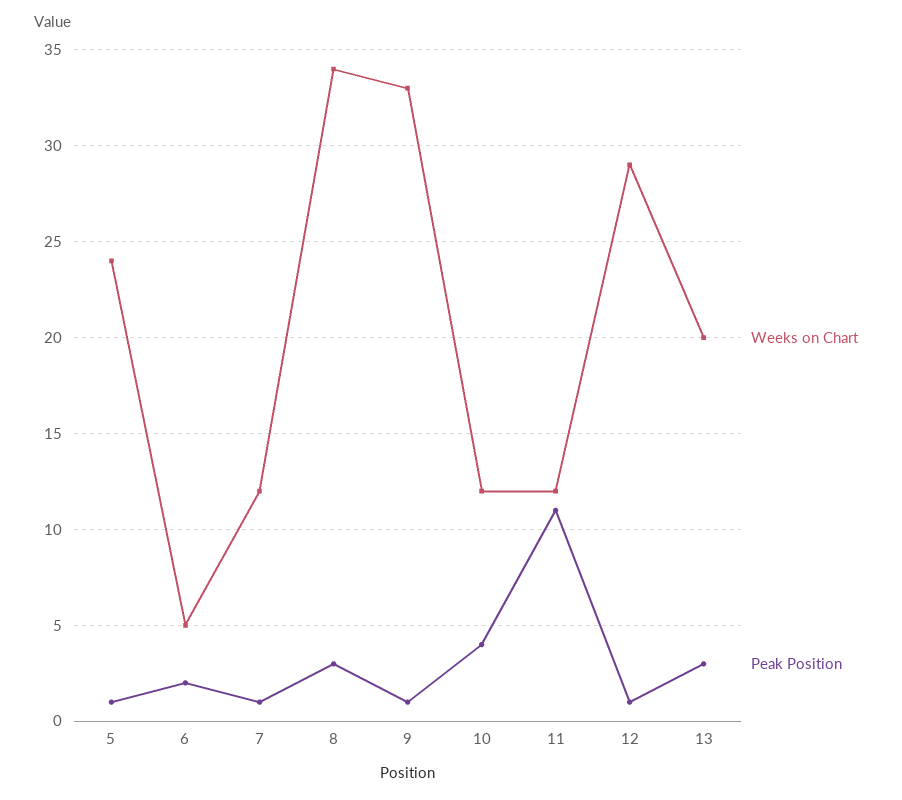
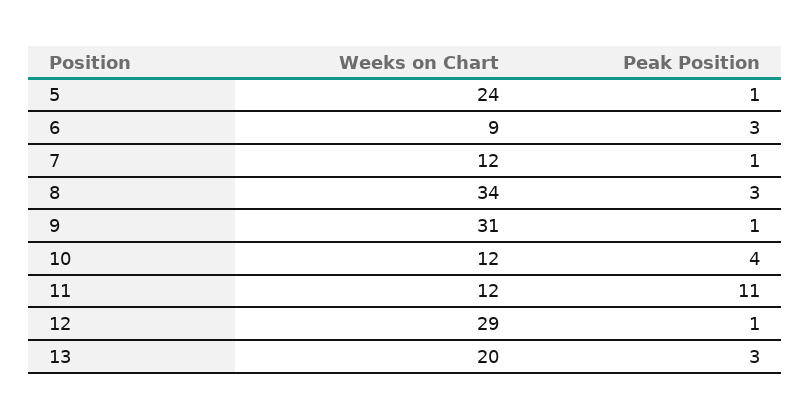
Weeks on Chart, 6: 5 -> 9
Peak Position, 6: 2 -> 3
Weeks on Chart, 9: 33 -> 31

